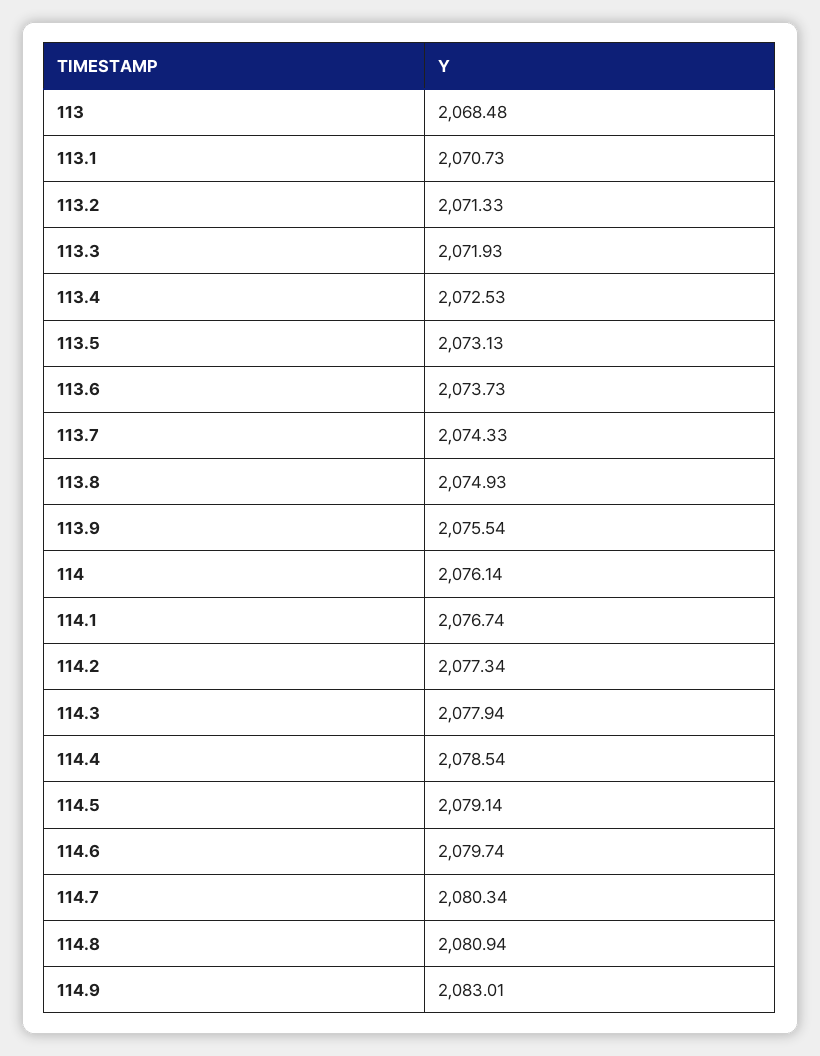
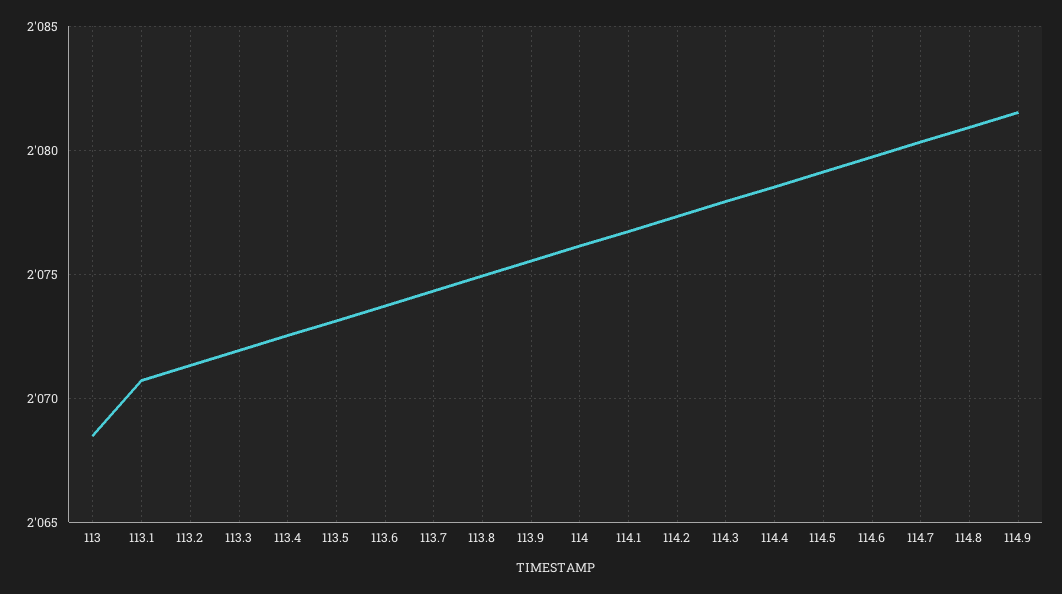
114.9: 2083.01 -> 2081.5

